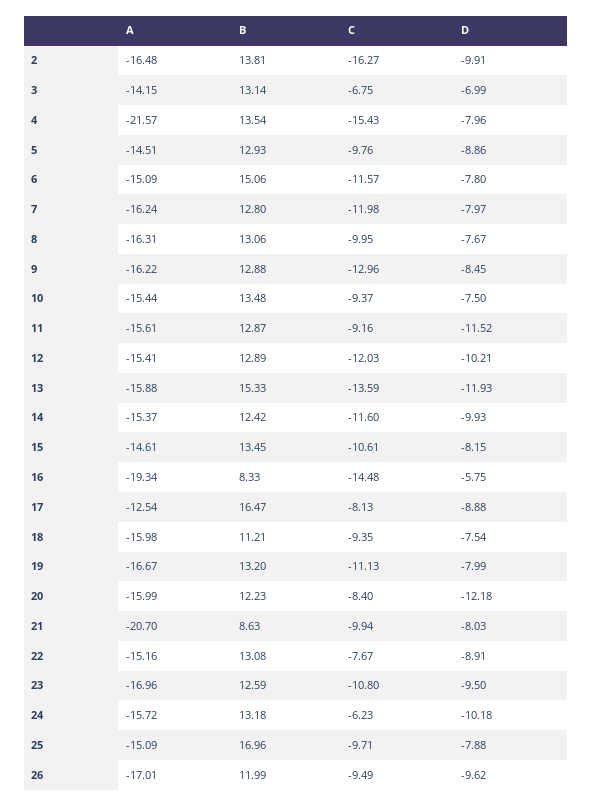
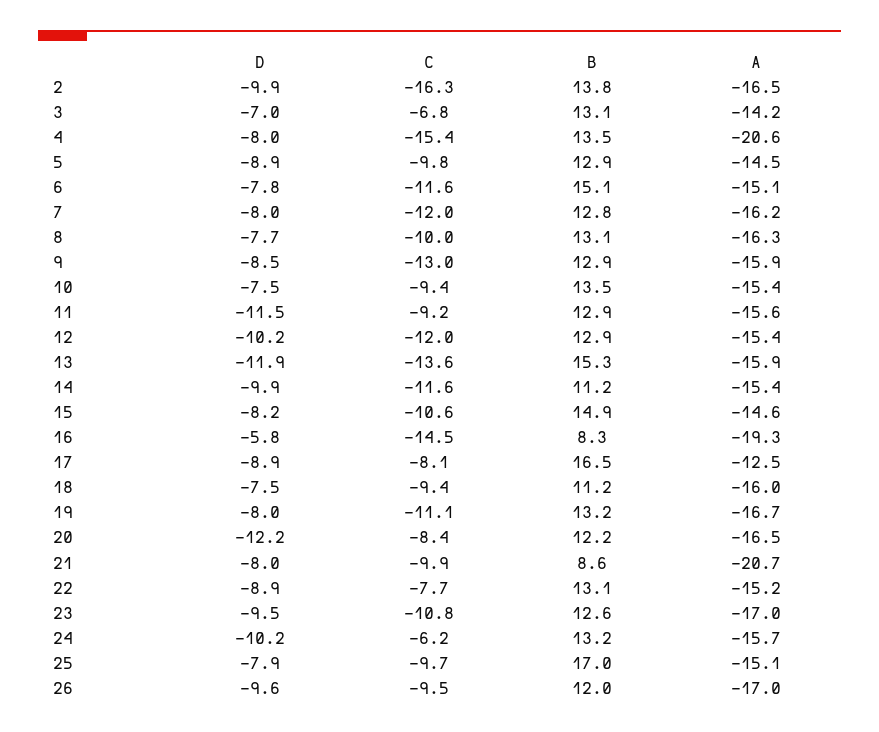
A, 4: -21.57 -> -20.6
A, 9: -16.22 -> -15.9
B, 14: 12.42 -> 11.2
B, 15: 13.45 -> 14.9
A, 20: -15.99 -> -16.5

